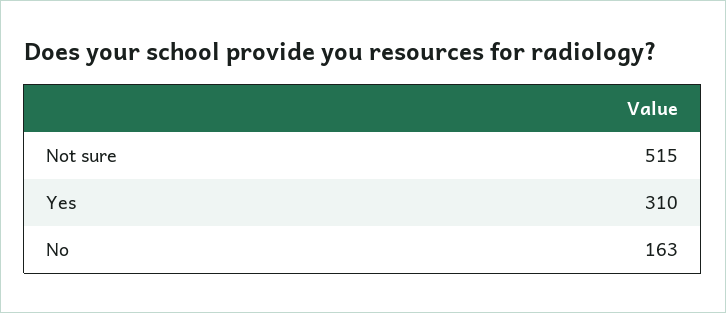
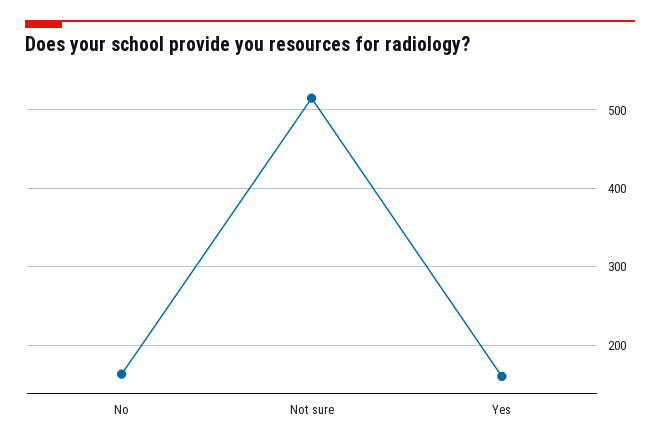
Yes: 310 -> 160

